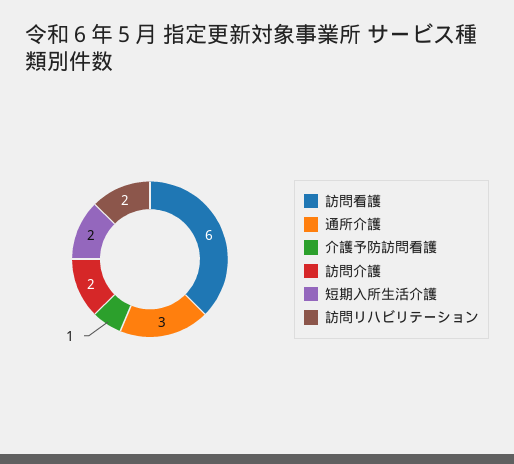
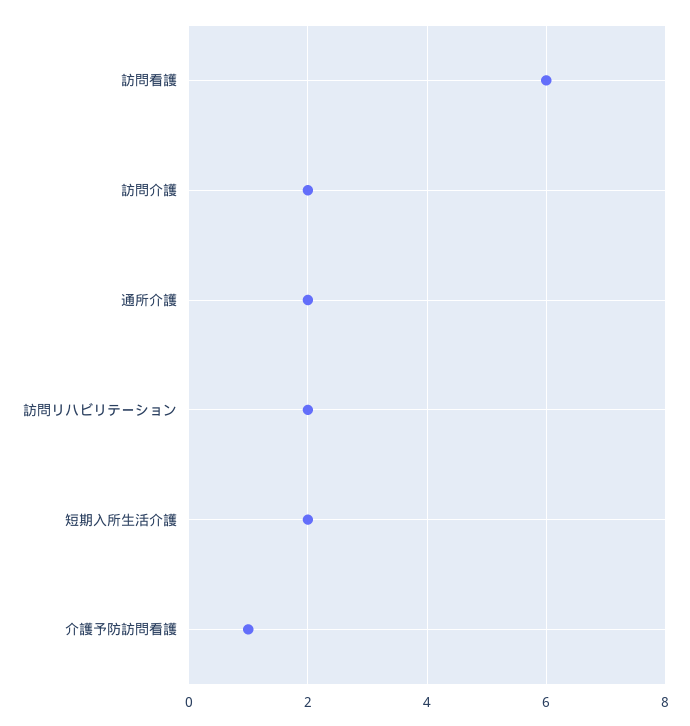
通所介護: 3 -> 2

